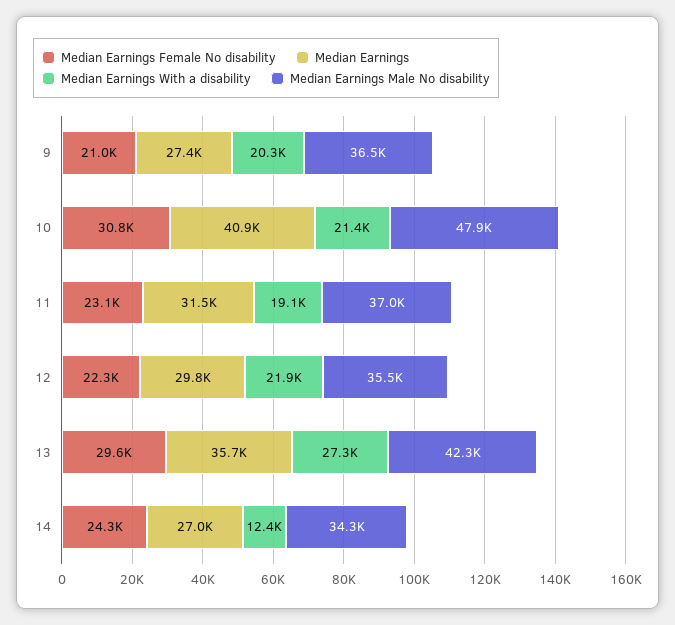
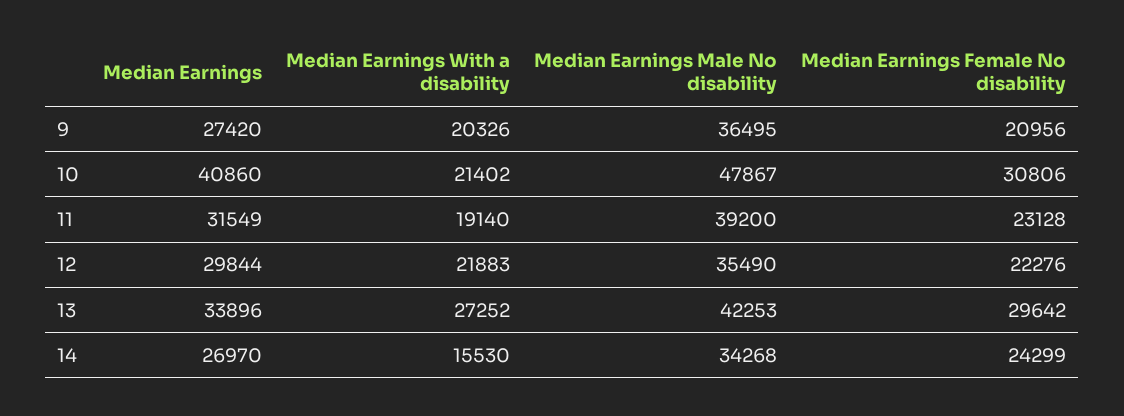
Median Earnings Male No disability, 11: 37000 -> 39200
Median Earnings, 13: 35700 -> 33896
Median Earnings With a disability, 14: 12400 -> 15530

